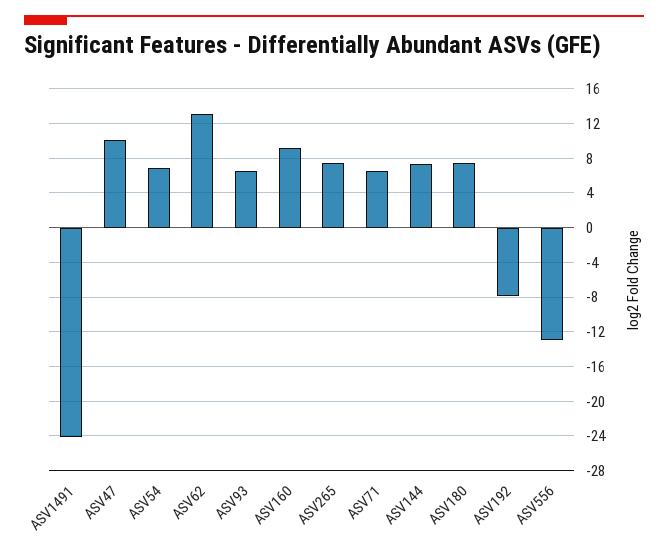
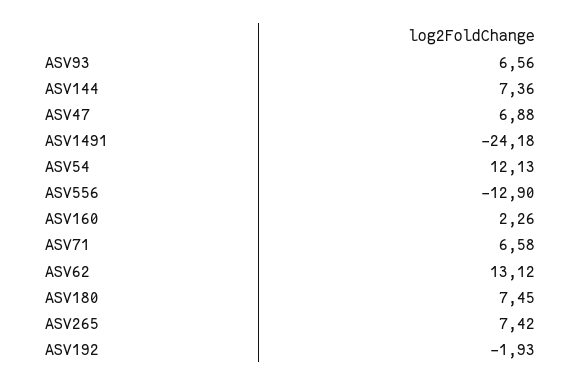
ASV47: 10 -> 6.88
ASV54: 7 -> 12.13
ASV160: 9 -> 2.26
ASV192: -8 -> -1.93

